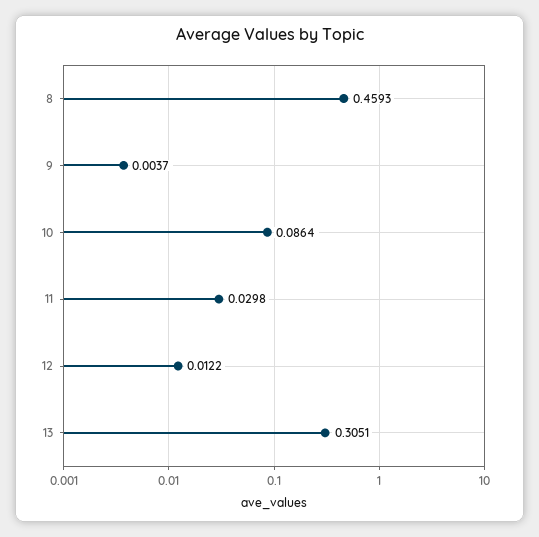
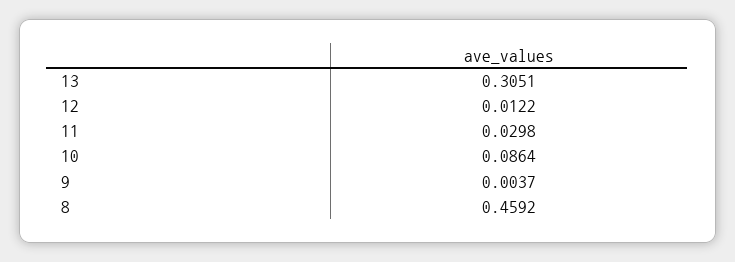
8: 0.4593 -> 0.4592

